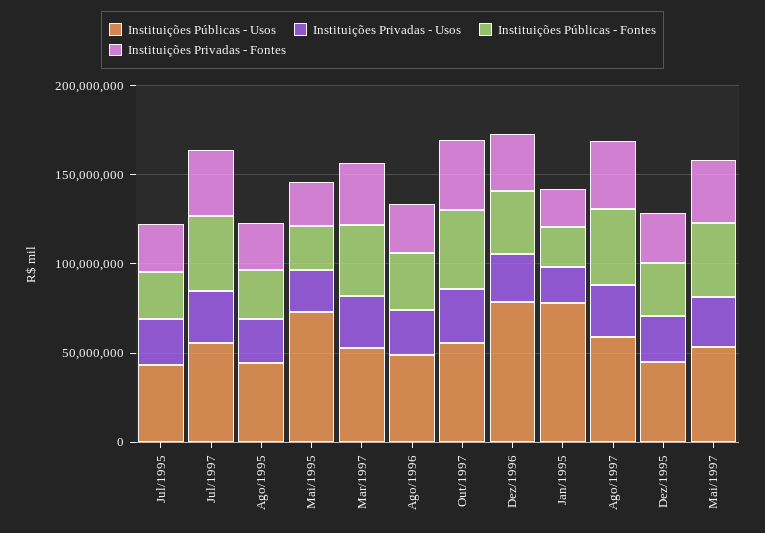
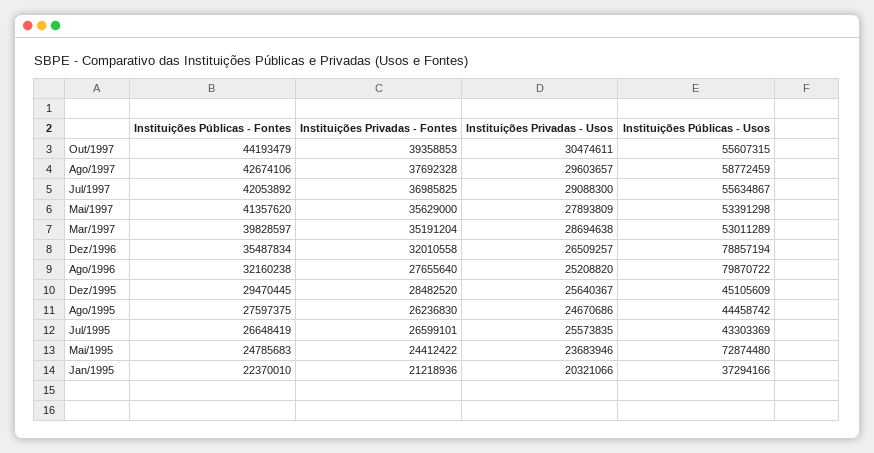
Instituições Públicas - Usos, Ago/1996: 50000000 -> 79870722
Instituições Públicas - Usos, Jan/1995: 80000000 -> 37294166

